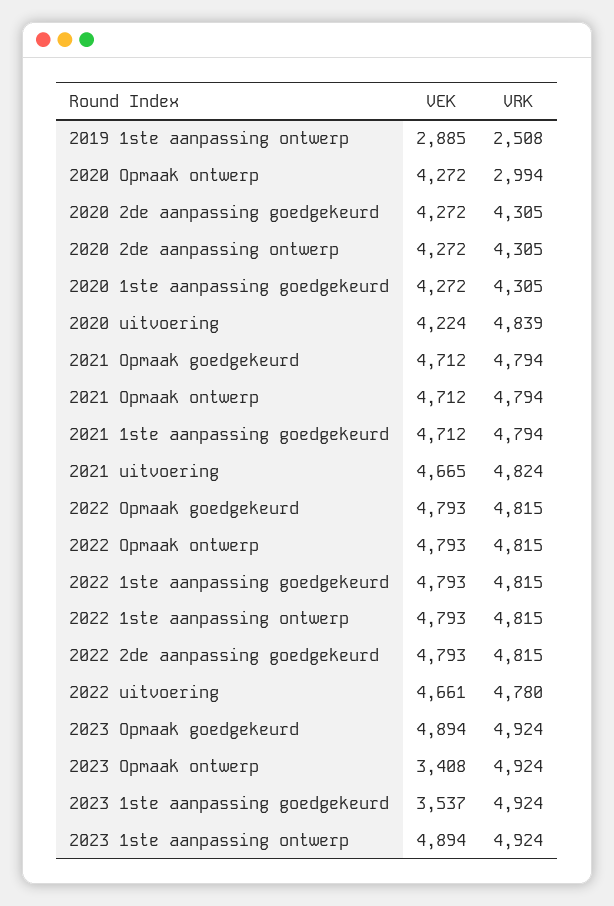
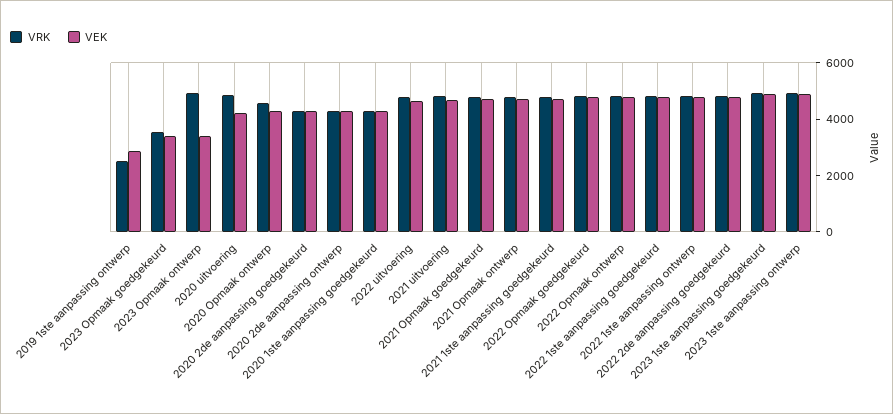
VRK, 2020 Opmaak ontwerp: 2994 -> 4500
VEK, 2023 Opmaak goedgekeurd: 4894 -> 3500
VRK, 2023 Opmaak goedgekeurd: 4924 -> 3500
VEK, 2023 1ste aanpassing goedgekeurd: 3537 -> 5000

